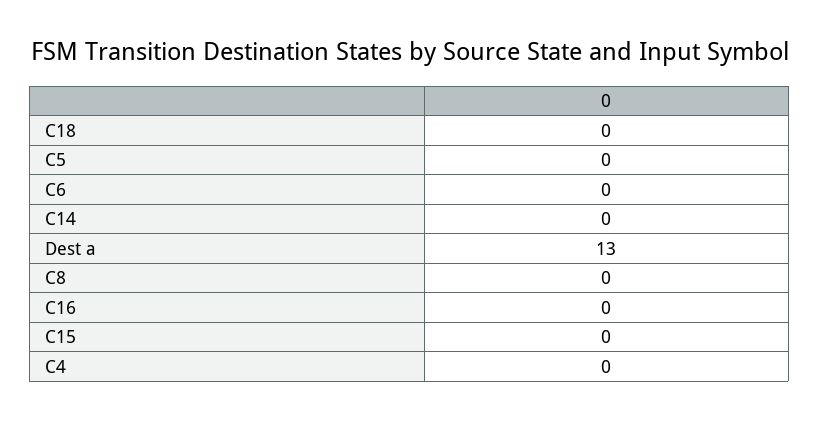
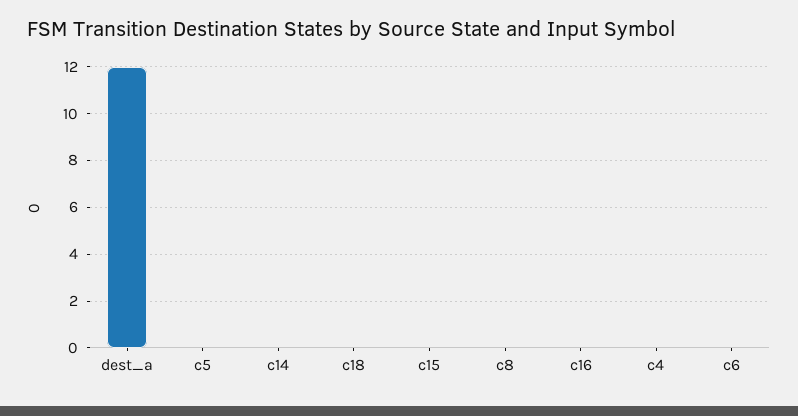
Dest a: 13 -> 12

